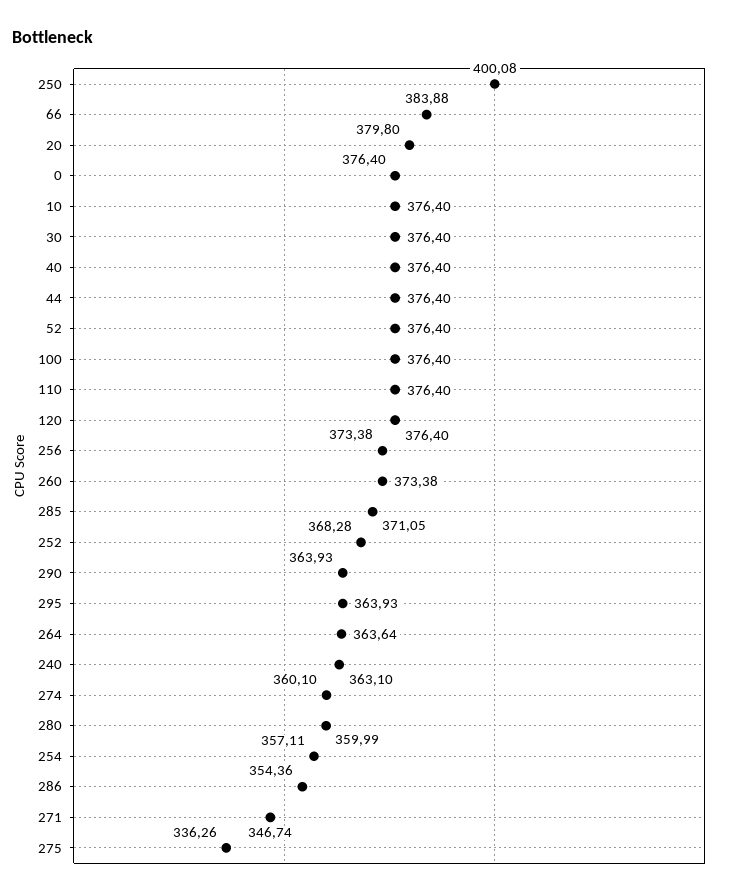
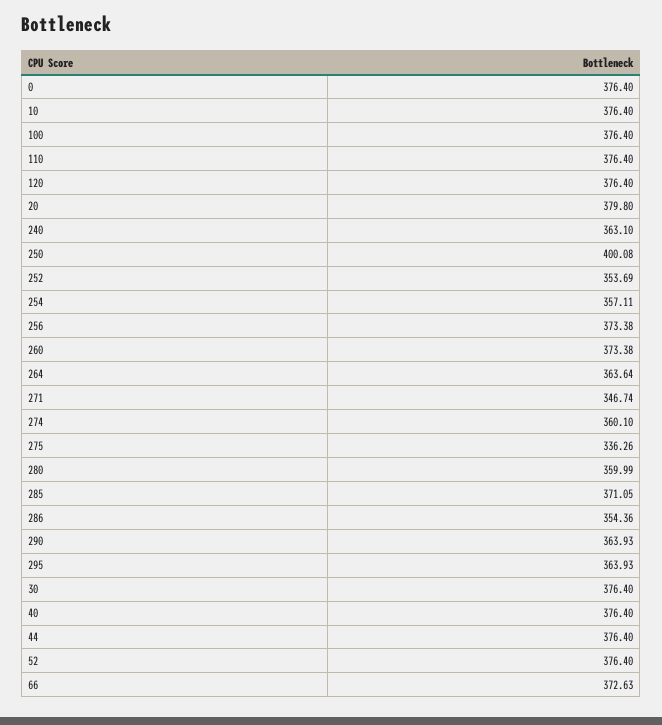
66: 383.88 -> 372.63
252: 368.28 -> 353.69

